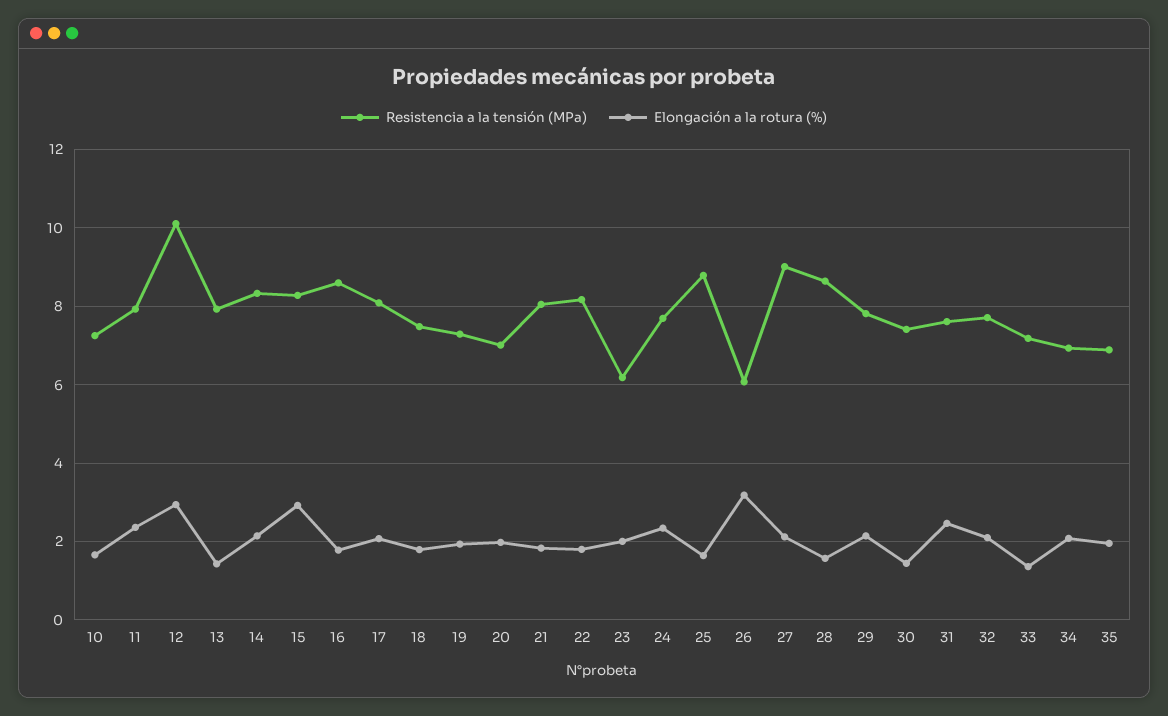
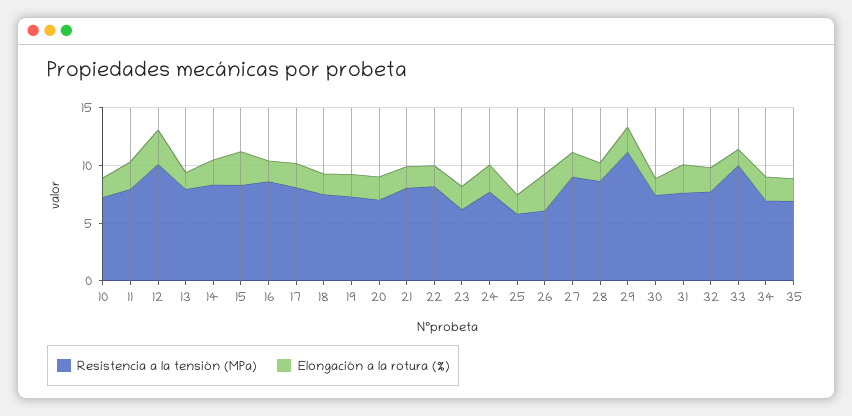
Resistencia a la tensión (MPa), 25: 8.8 -> 6
Resistencia a la tensión (MPa), 29: 7.8 -> 11
Resistencia a la tensión (MPa), 33: 7.2 -> 10

